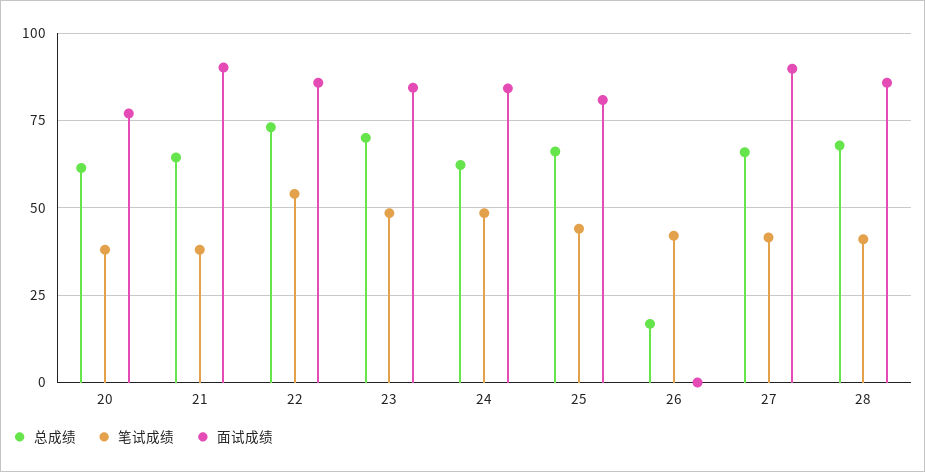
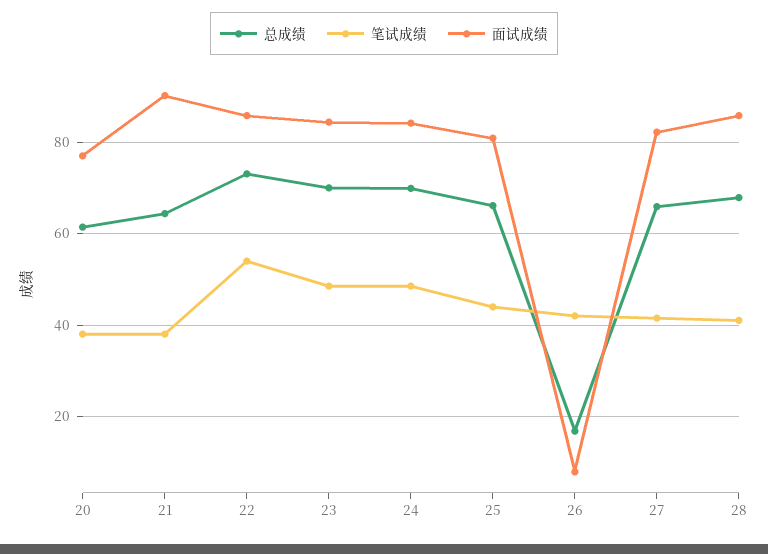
总成绩, 24: 62.5 -> 70
面试成绩, 26: 0 -> 8
面试成绩, 27: 90 -> 82

